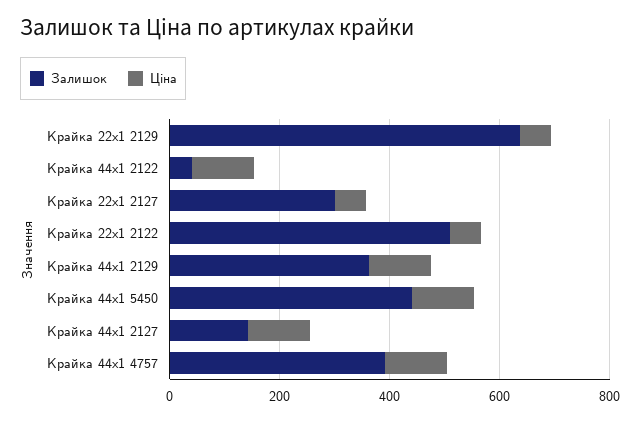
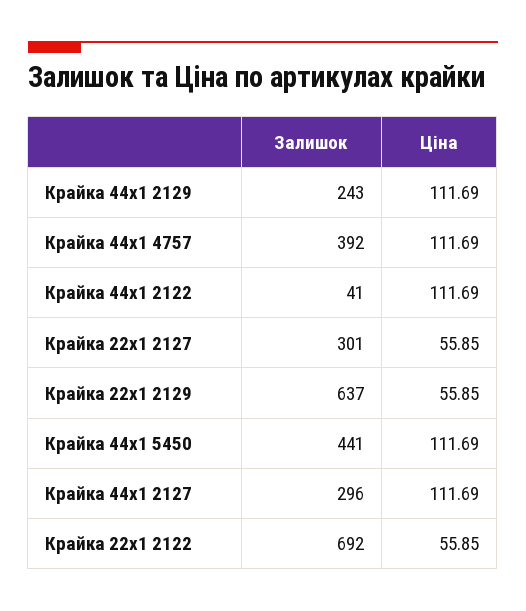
Залишок, Крайка 22x1 2122: 500 -> 692
Залишок, Крайка 44x1 2129: 350 -> 243
Залишок, Крайка 44x1 2127: 150 -> 296

